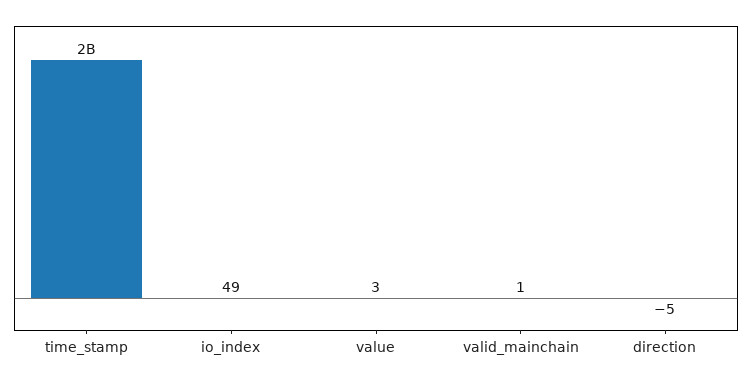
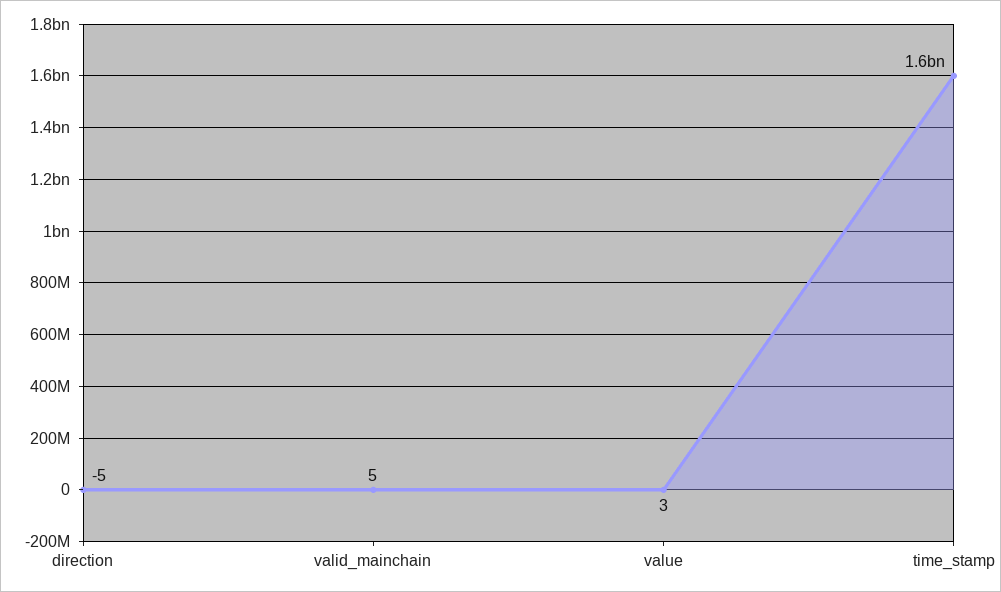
time_stamp: 2000000000 -> 1600000000
io_index: 49 -> none
valid_mainchain: 1 -> 5

